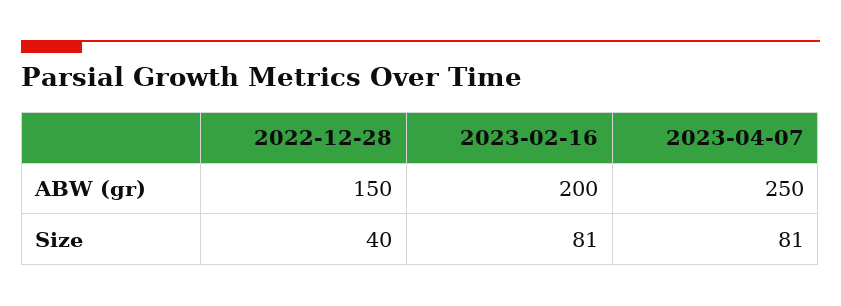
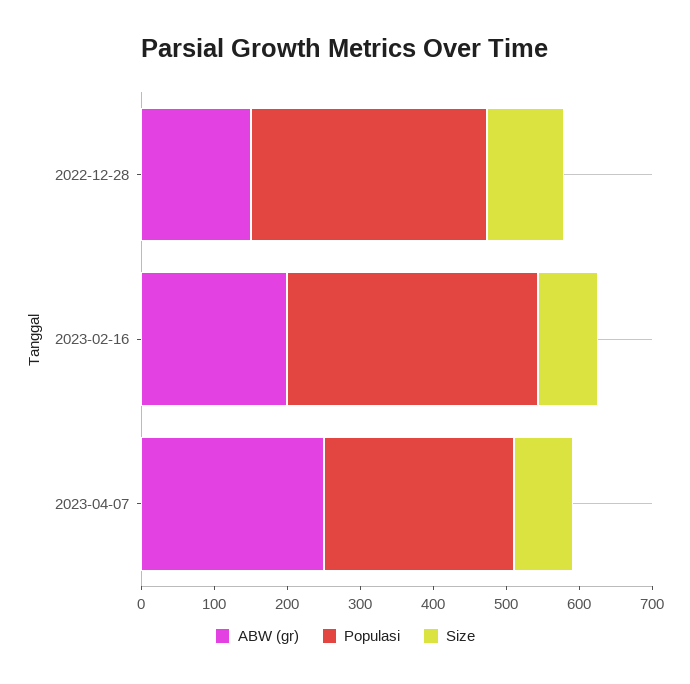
Size, 2022-12-28: 40 -> 100
Populasi, 2022-12-28: none -> 320
Populasi, 2023-02-16: none -> 340
Populasi, 2023-04-07: none -> 260

